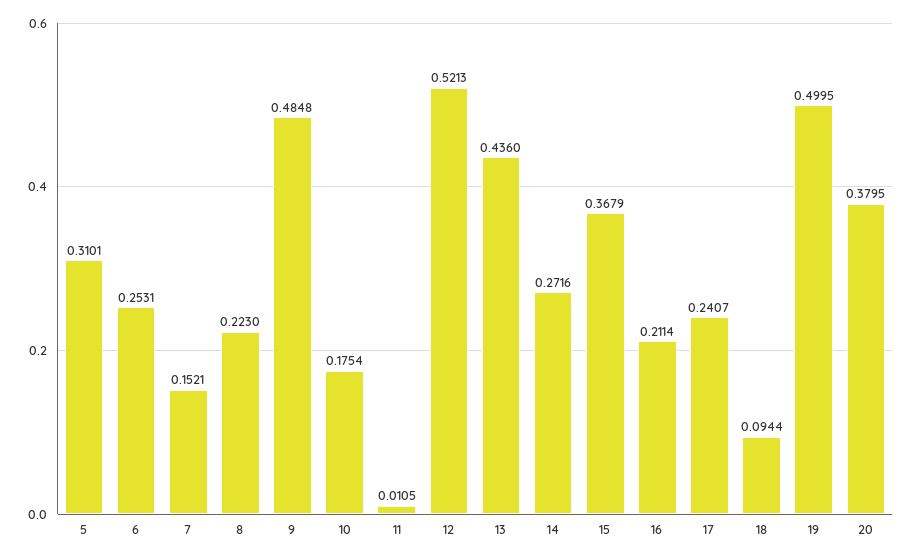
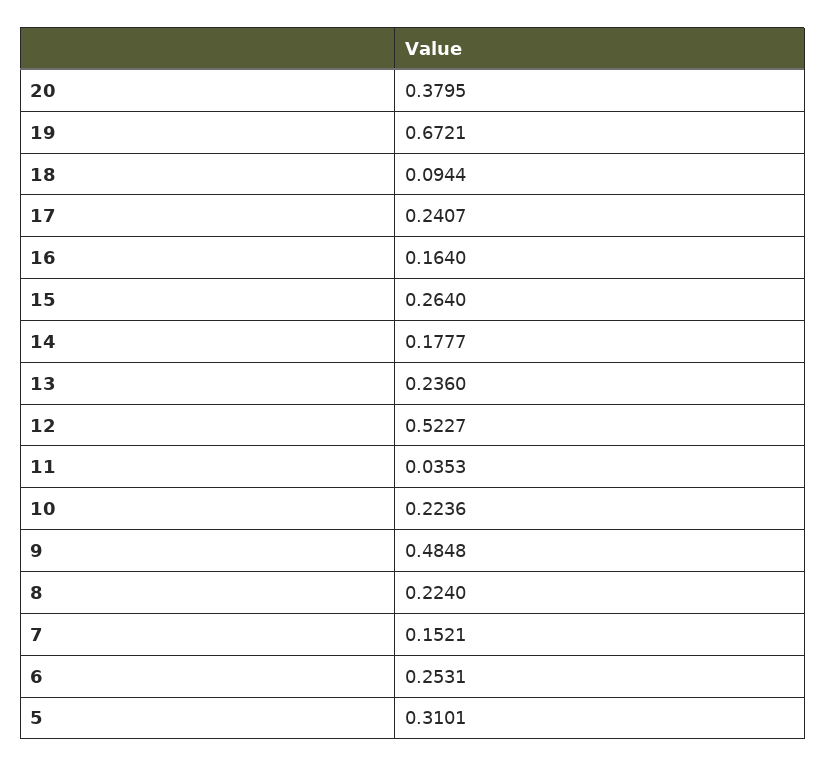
8: 0.223 -> 0.224
10: 0.1754 -> 0.2236
11: 0.0105 -> 0.0353
12: 0.5213 -> 0.5227
13: 0.436 -> 0.236
14: 0.2716 -> 0.1777
15: 0.3679 -> 0.264
16: 0.2114 -> 0.164
19: 0.4995 -> 0.6721

